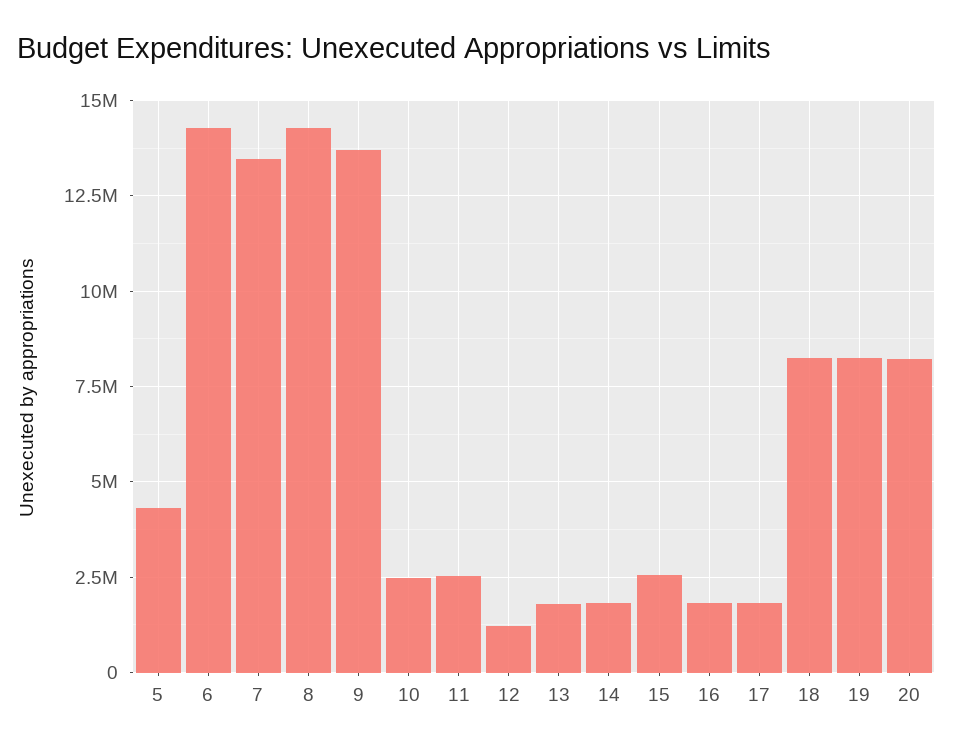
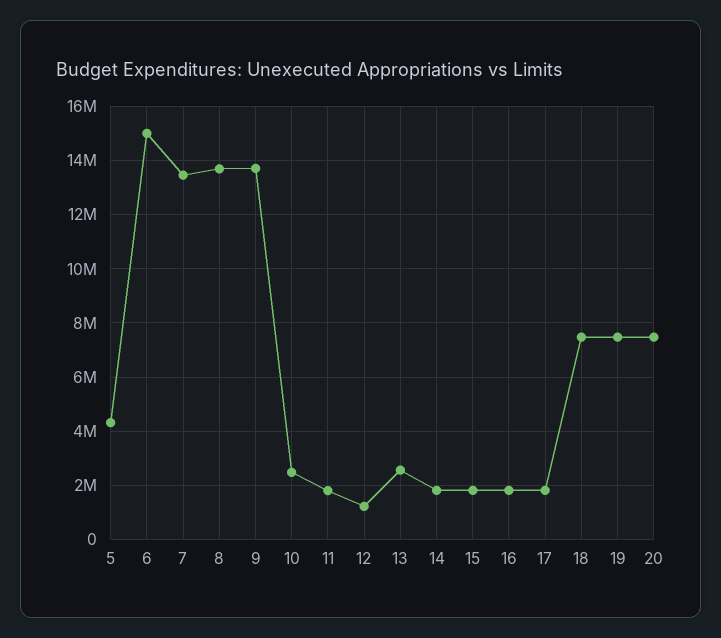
6: 14250000 -> 15000000
8: 14250000 -> 13750000
11: 2500000 -> 1750000
13: 1750000 -> 2500000
15: 2500000 -> 1750000
18: 8250000 -> 7500000
19: 8250000 -> 7500000
20: 8250000 -> 7500000

